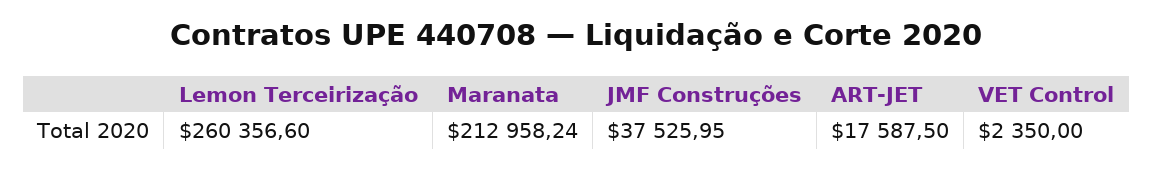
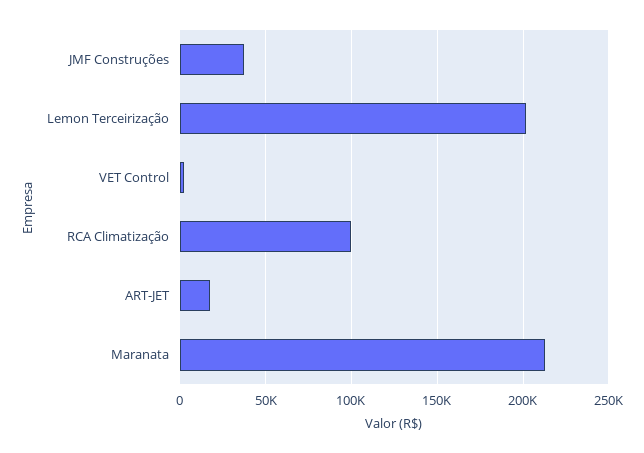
Lemon Terceirização: 260356.6 -> 200000
RCA Climatização: none -> 100000

